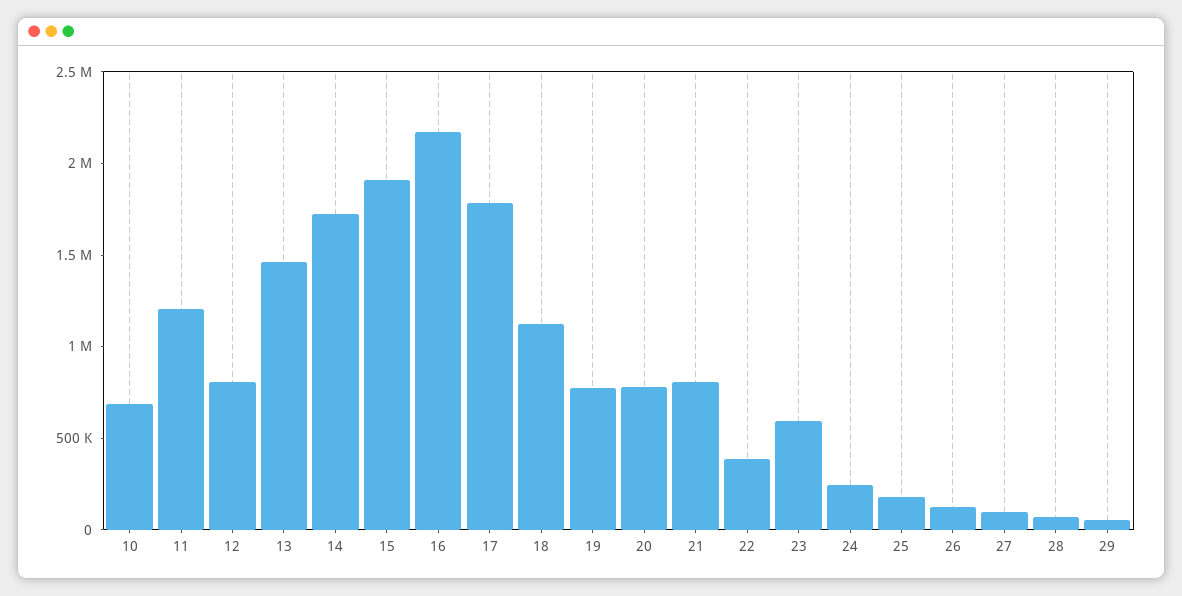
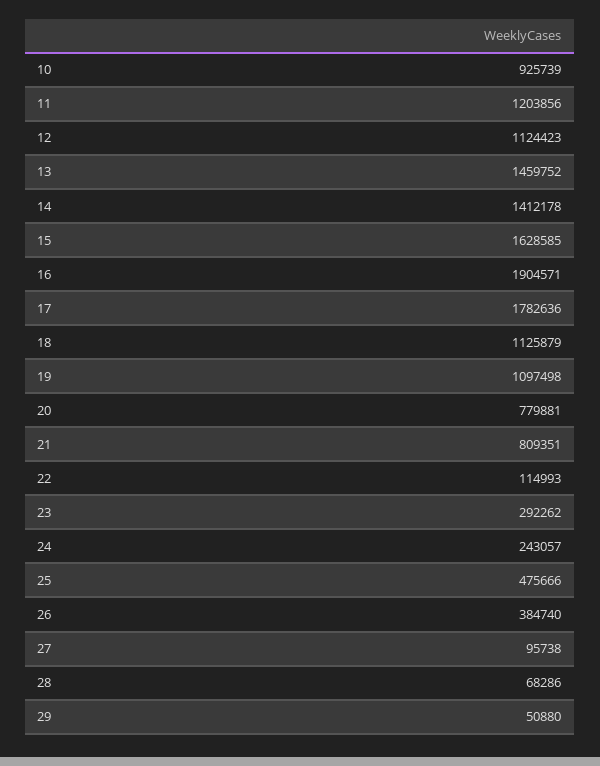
10: 700000 -> 925739
12: 800000 -> 1124423
14: 1700000 -> 1412178
15: 1900000 -> 1628585
16: 2200000 -> 1904571
19: 800000 -> 1097498
22: 400000 -> 114993
23: 600000 -> 292262
25: 200000 -> 475666
26: 100000 -> 384740

